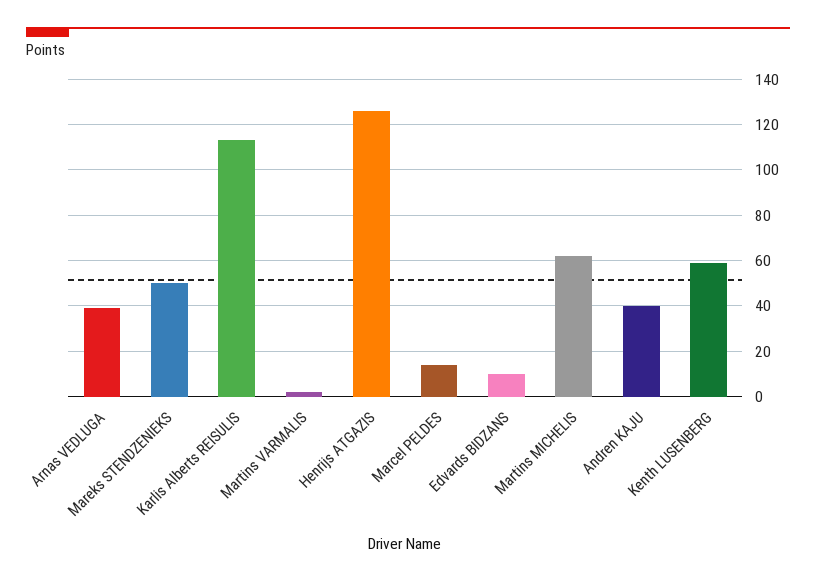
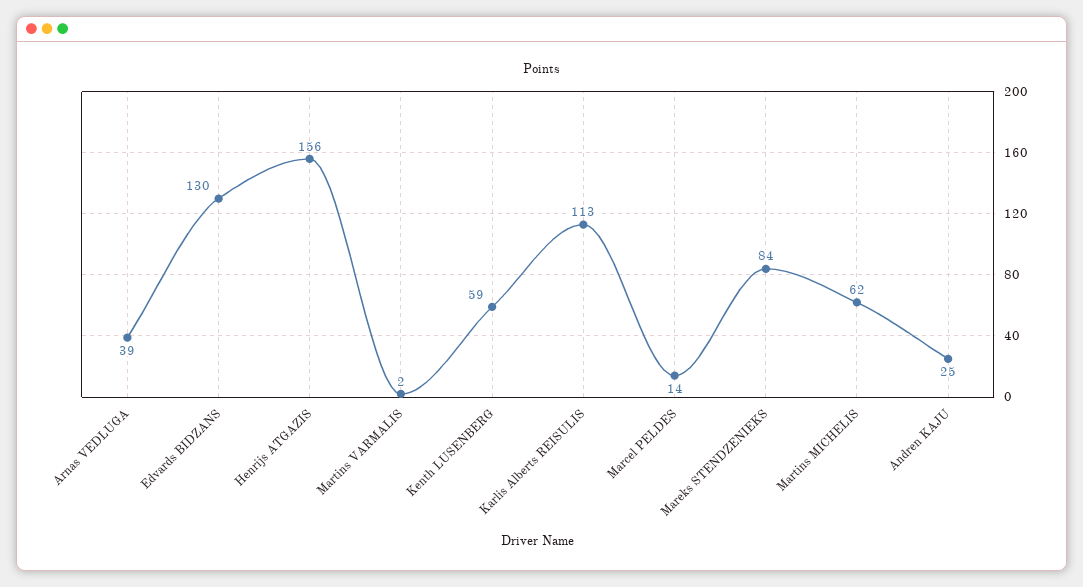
Mareks STENDZENIEKS: 50 -> 84
Henrijs ATGAZIS: 125 -> 156
Edvards BIDZANS: 10 -> 130
Andren KAJU: 40 -> 25

